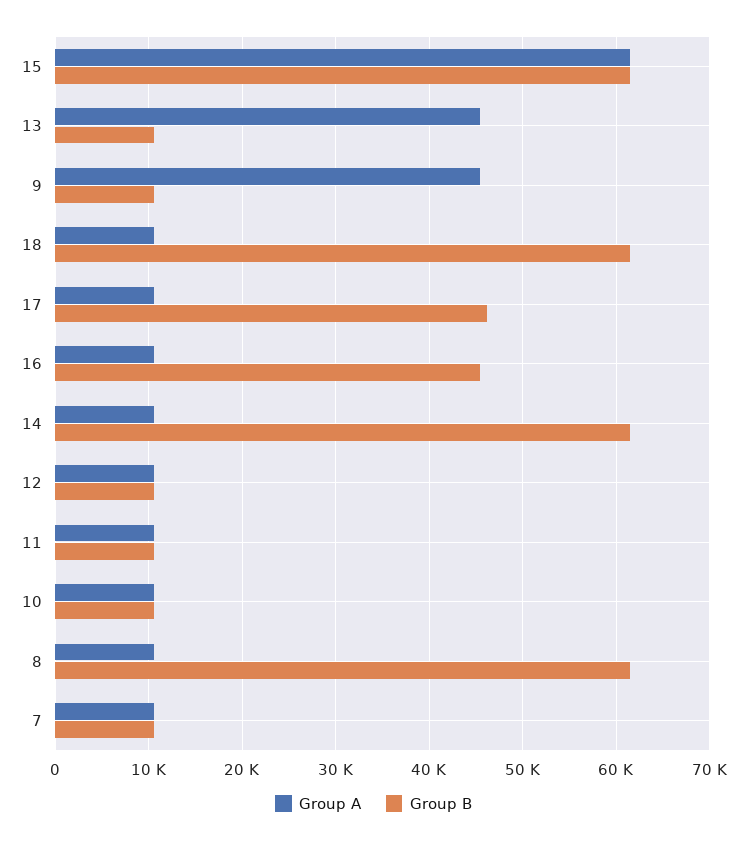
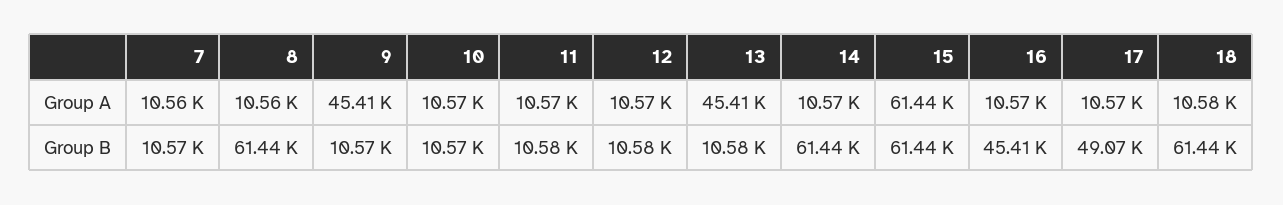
Group B, 17: 46000 -> 49070

